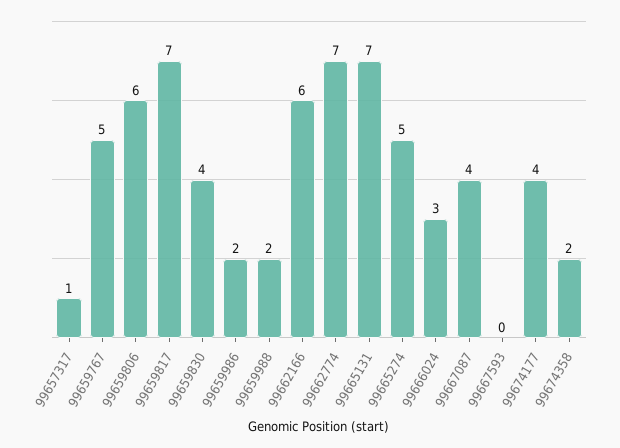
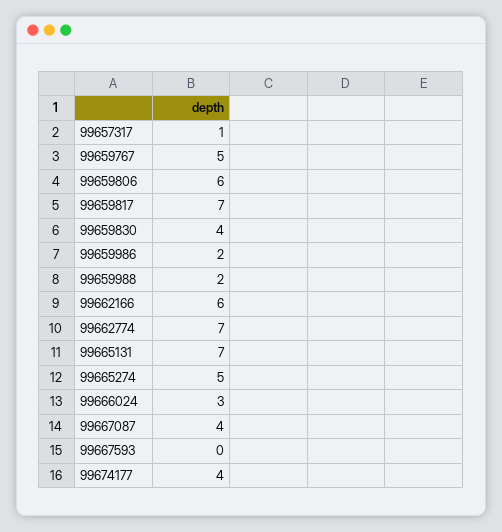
99674358: 2 -> none

